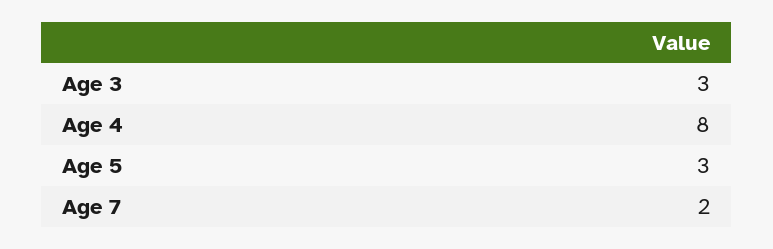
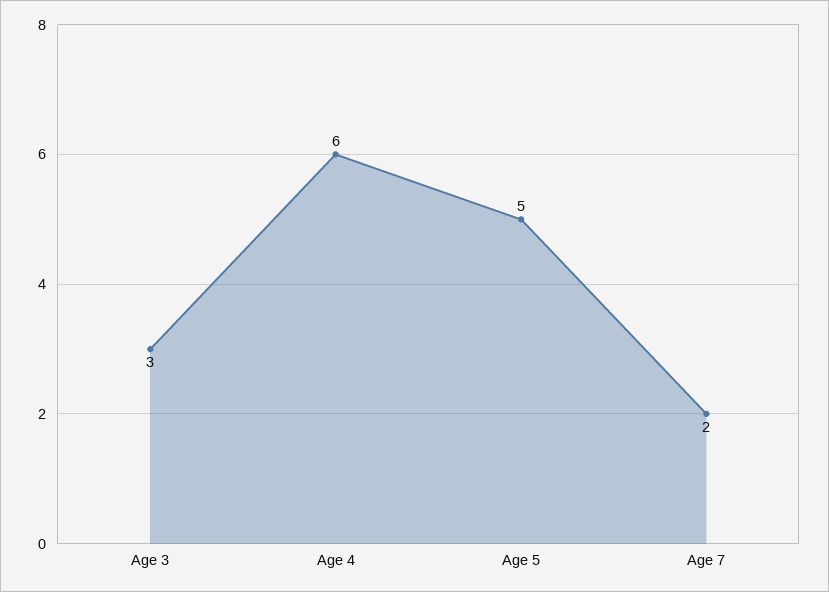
Age 4: 8 -> 6
Age 5: 3 -> 5

